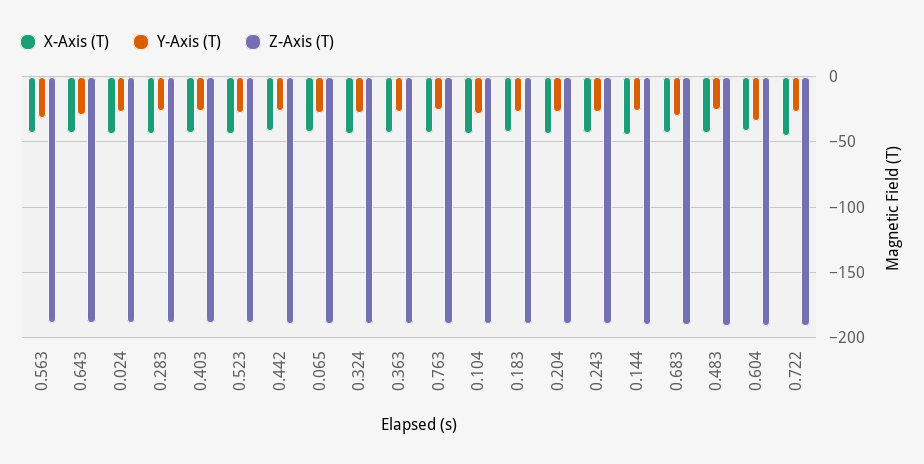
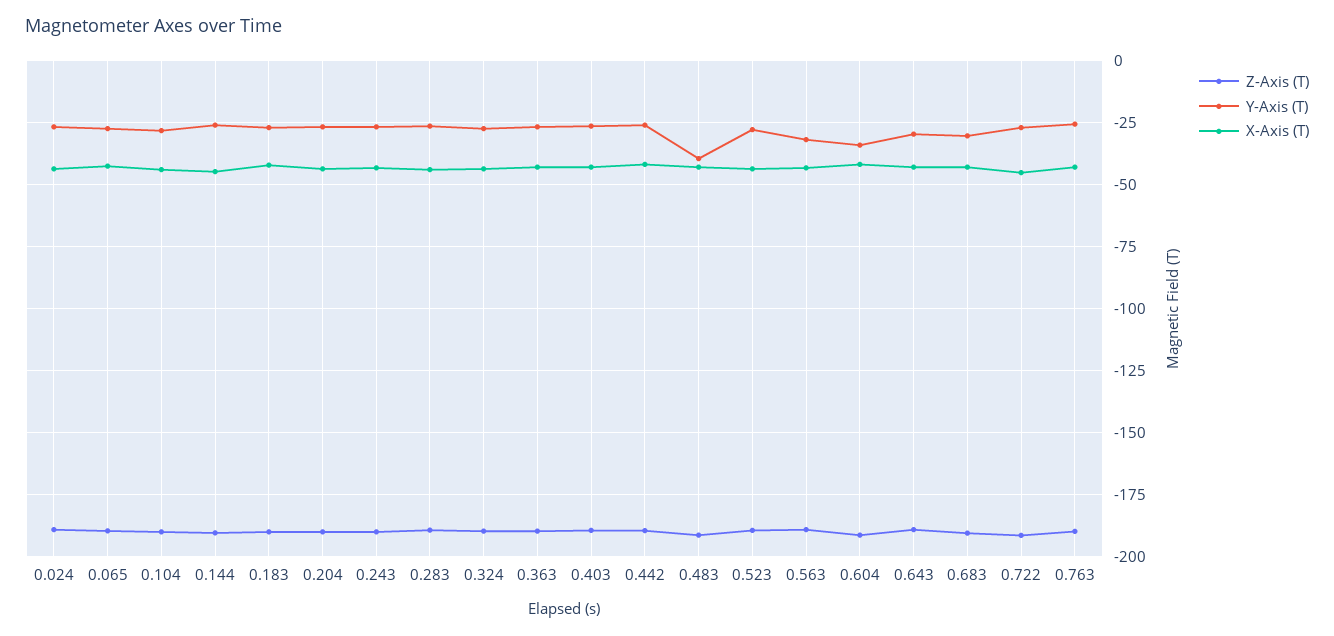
Y-Axis (T), 0.483: -25 -> -40

